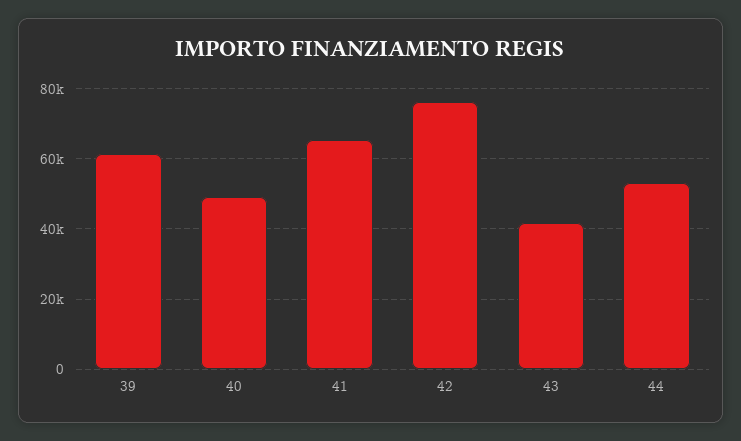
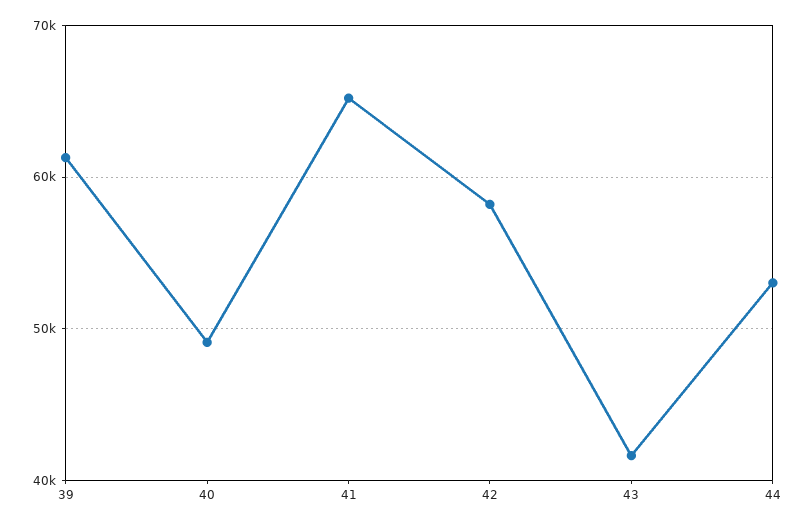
42: 76000 -> 58000

